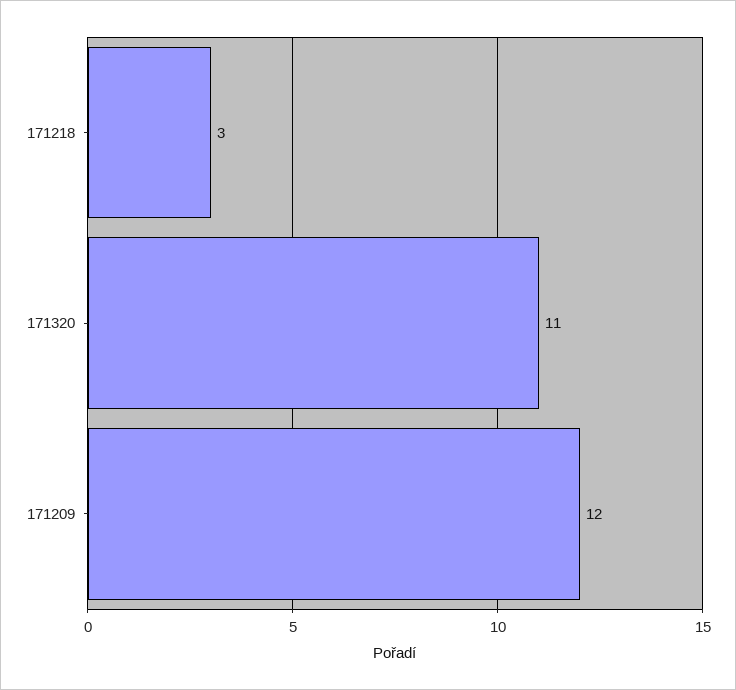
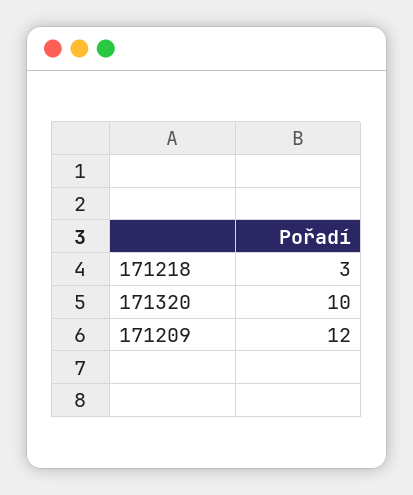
171320: 11 -> 10

